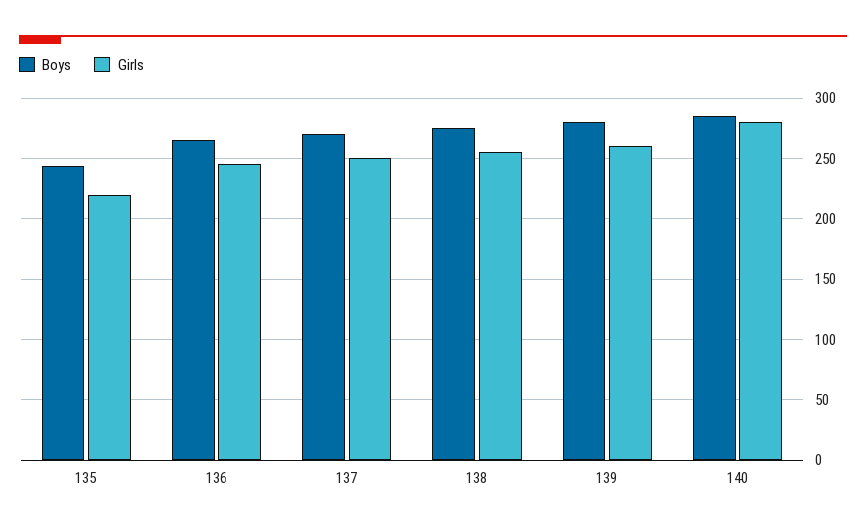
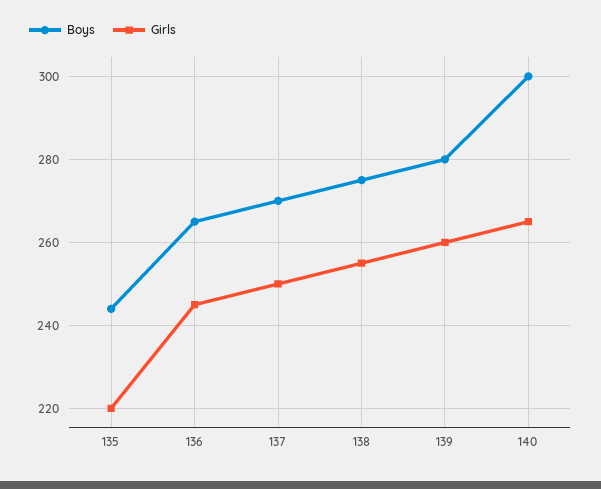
Boys, 140: 285 -> 300
Girls, 140: 280 -> 265

